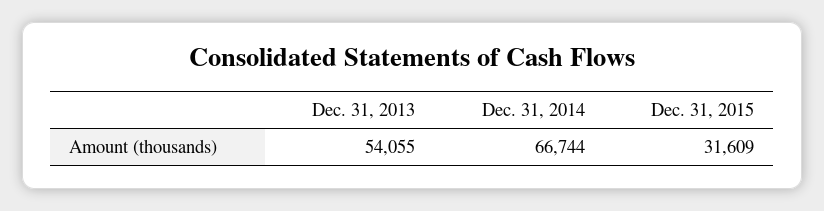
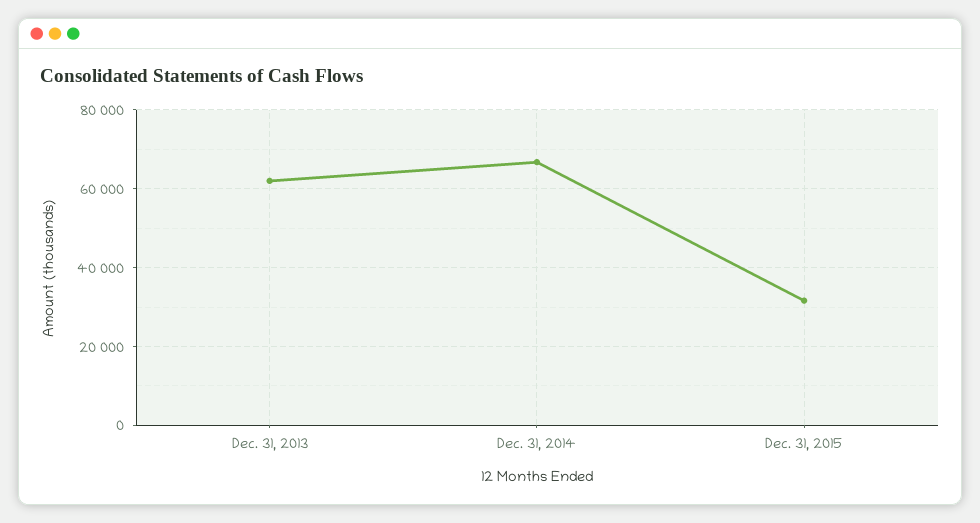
Dec. 31, 2013: 54055 -> 62000

